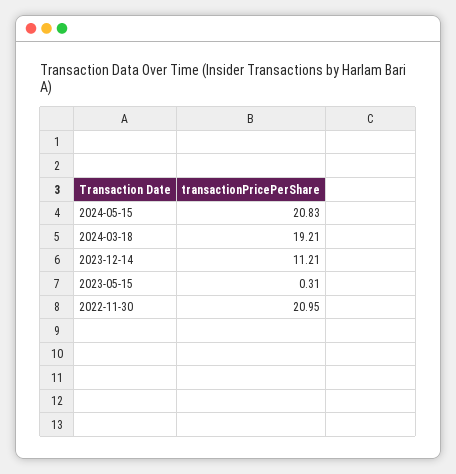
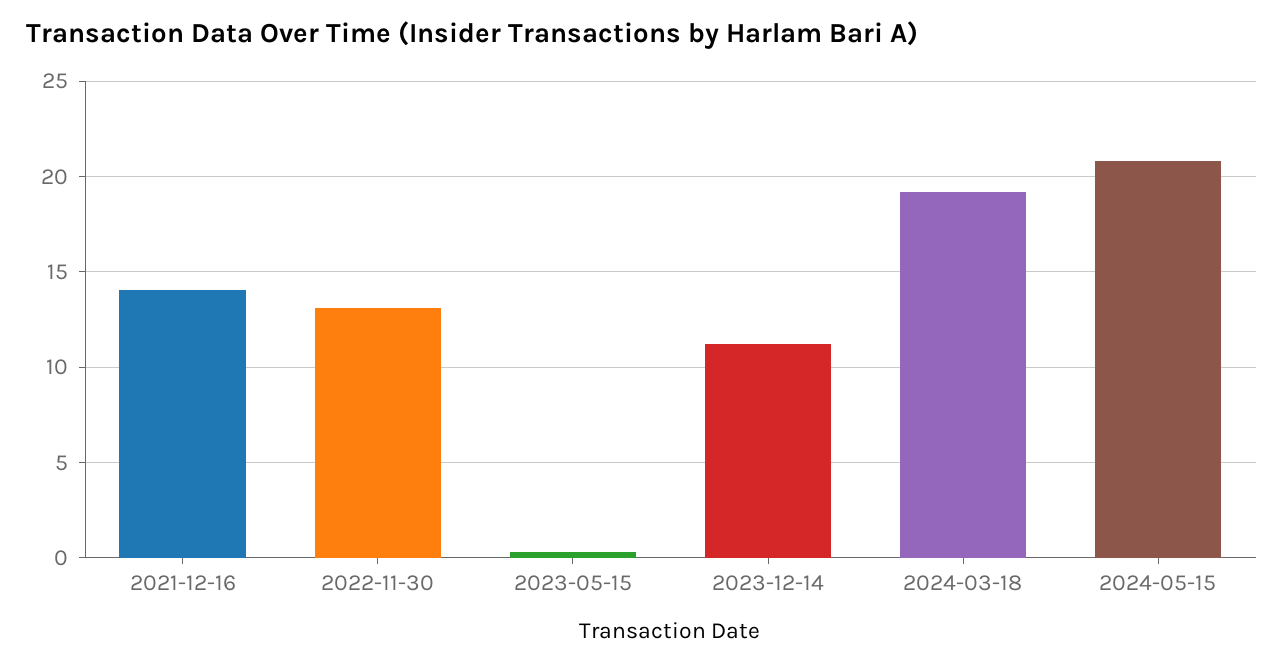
2022-11-30: 20.95 -> 13
2021-12-16: none -> 14

